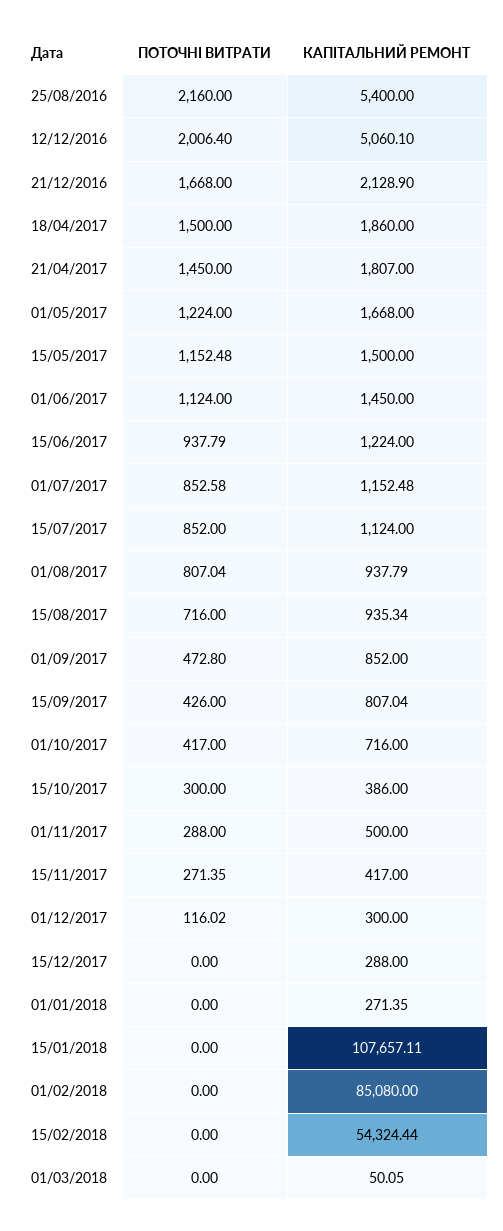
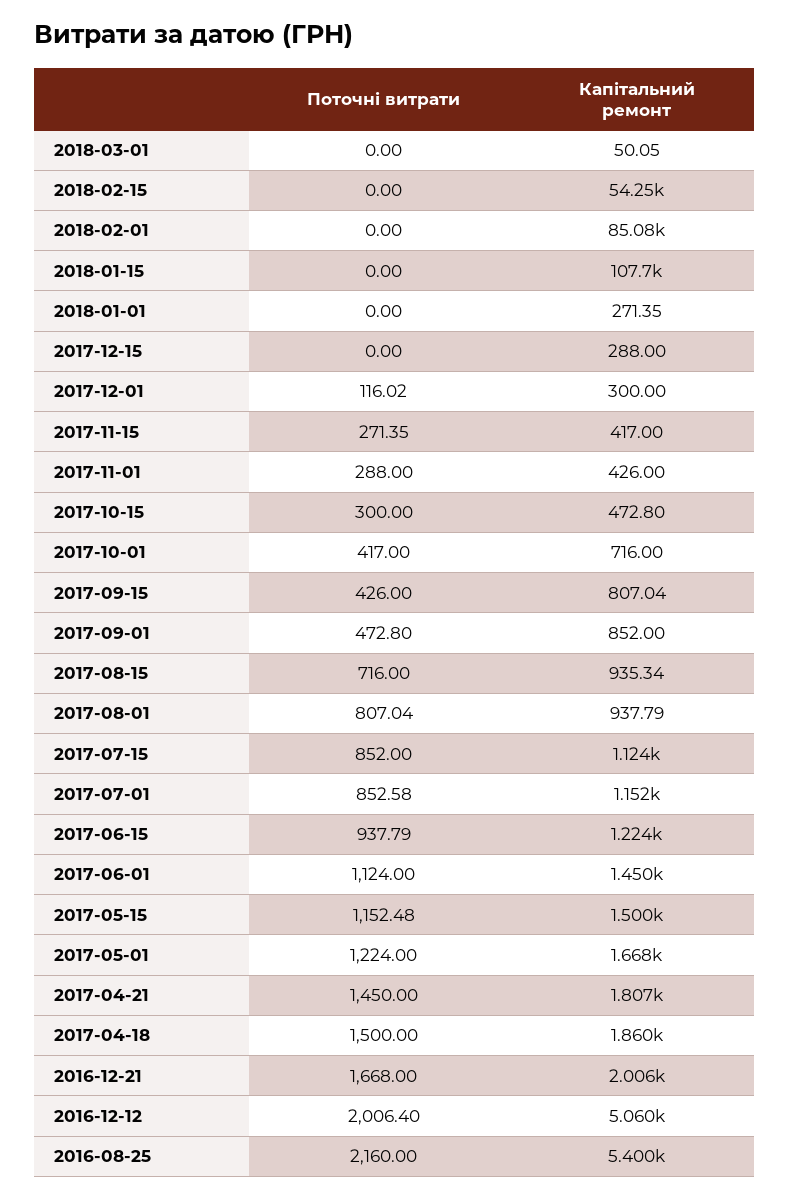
КАПІТАЛЬНИЙ РЕМОНТ, 21/12/2016: 2128.9 -> 2006
КАПІТАЛЬНИЙ РЕМОНТ, 15/10/2017: 386 -> 472.8
КАПІТАЛЬНИЙ РЕМОНТ, 01/11/2017: 500 -> 426
КАПІТАЛЬНИЙ РЕМОНТ, 15/02/2018: 54324.44 -> 54250

